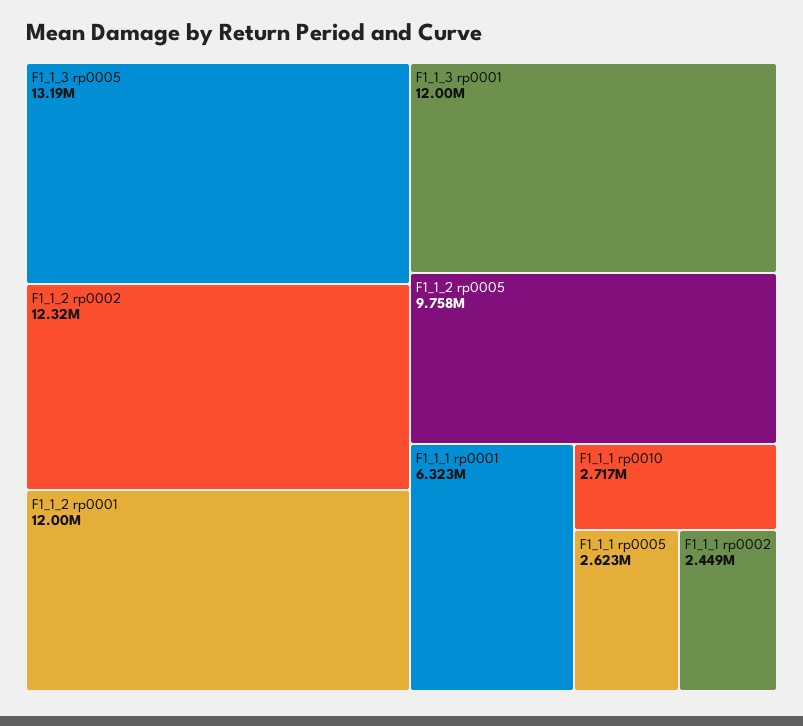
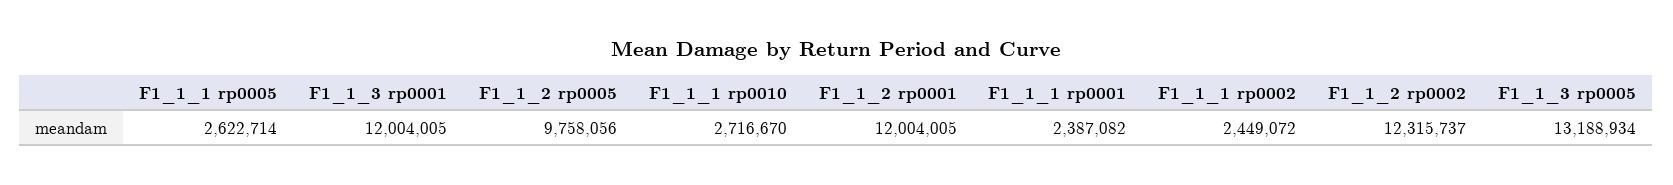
F1_1_1 rp0001: 6323000 -> 2387082

